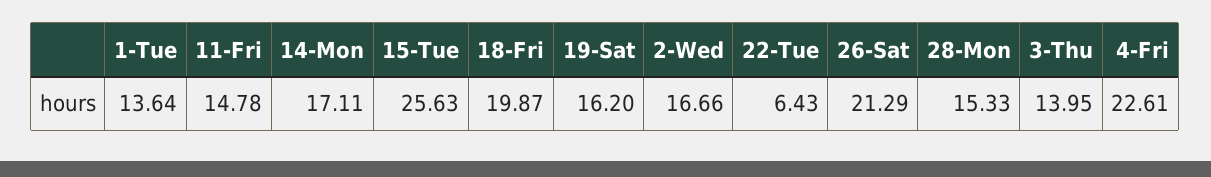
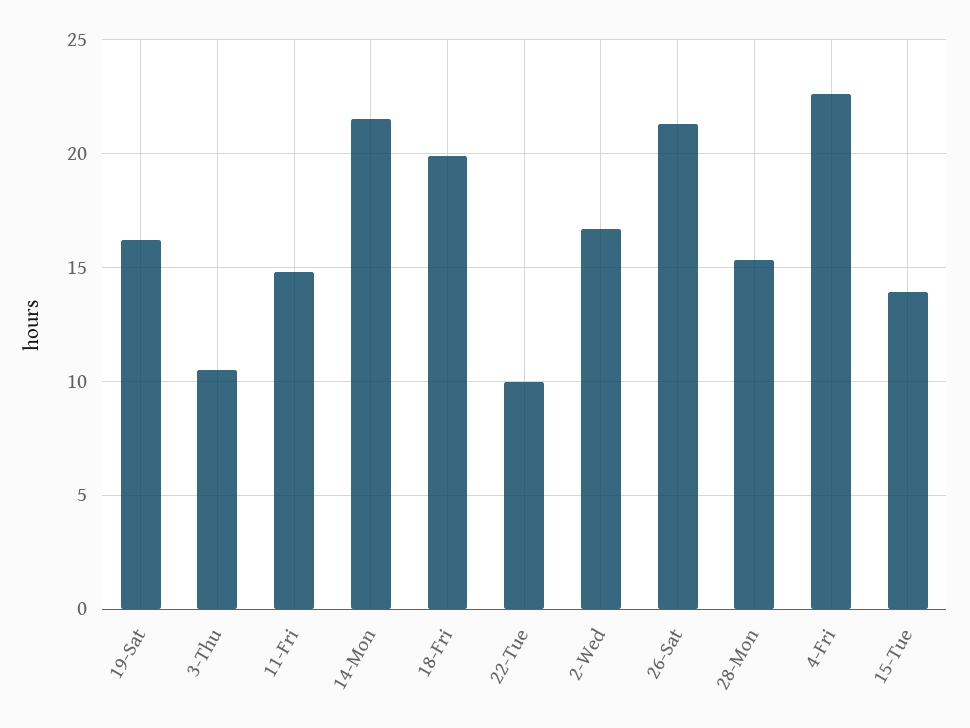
1-Tue: 13.64 -> none
14-Mon: 17.11 -> 21.5
15-Tue: 25.63 -> 14
22-Tue: 6.43 -> 10
3-Thu: 13.95 -> 10.5

